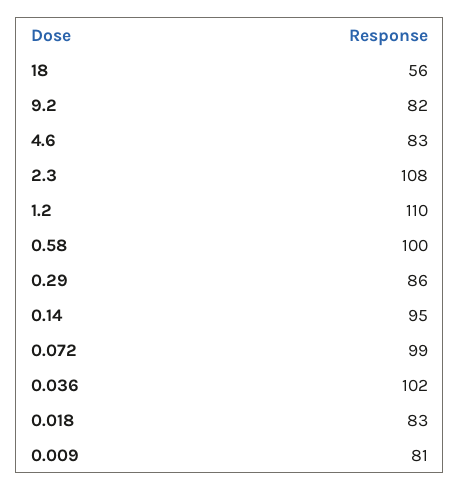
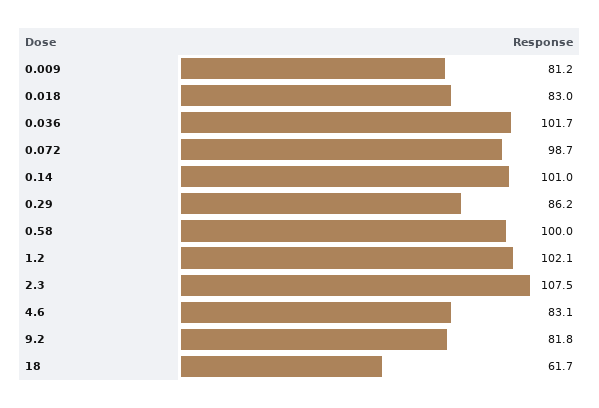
18: 56 -> 61.7
1.2: 110 -> 102.1
0.14: 95 -> 101

